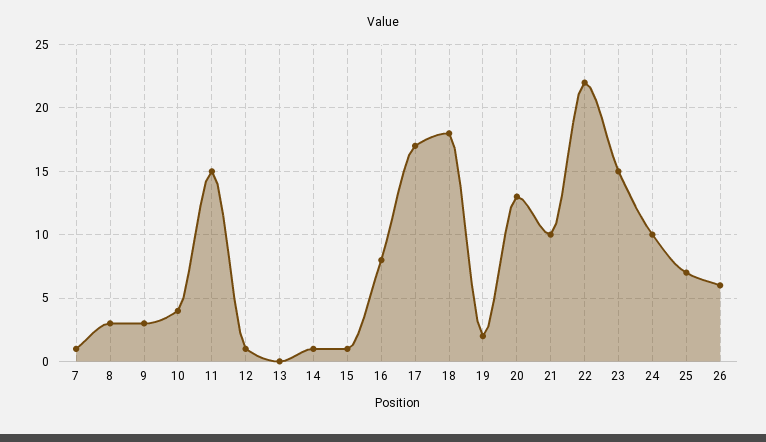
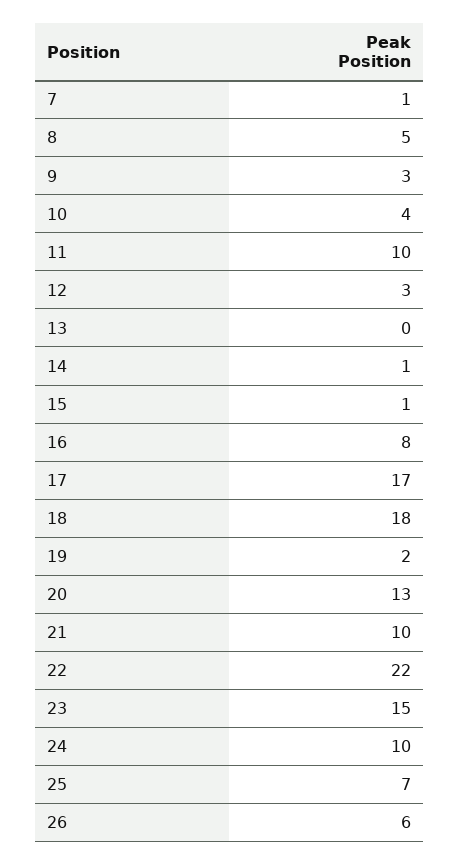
8: 3 -> 5
11: 15 -> 10
12: 1 -> 3

